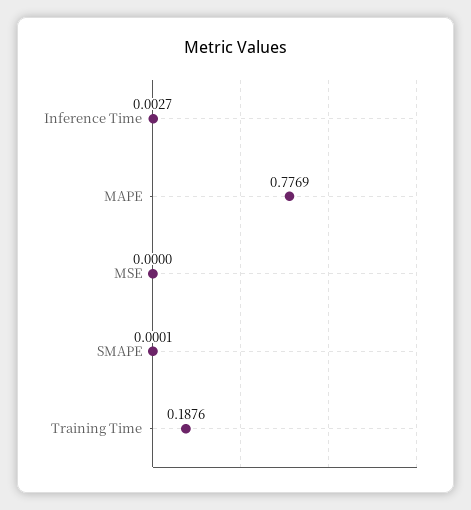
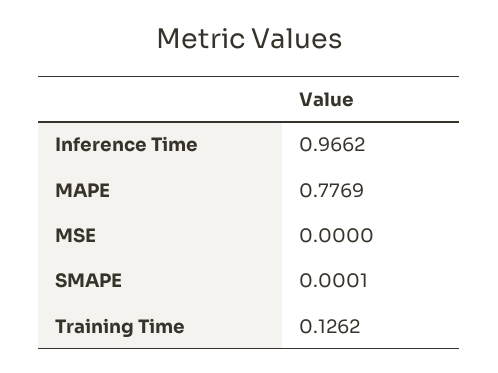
Inference Time: 0.0027 -> 0.9662
Training Time: 0.1876 -> 0.1262

